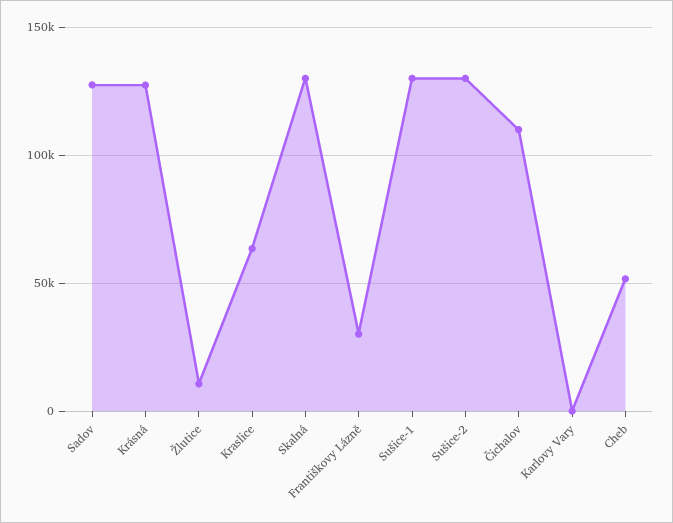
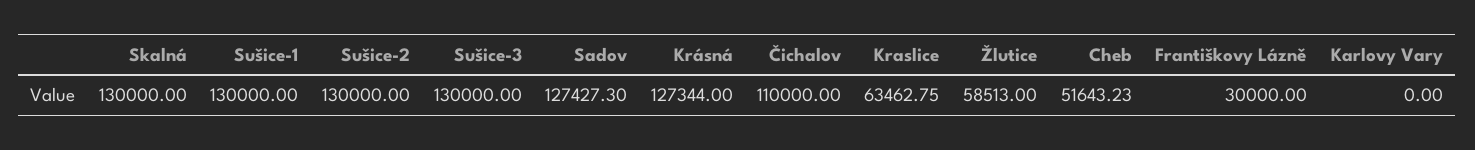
Žlutice: 10000 -> 58513
Sušice-3: none -> 130000

